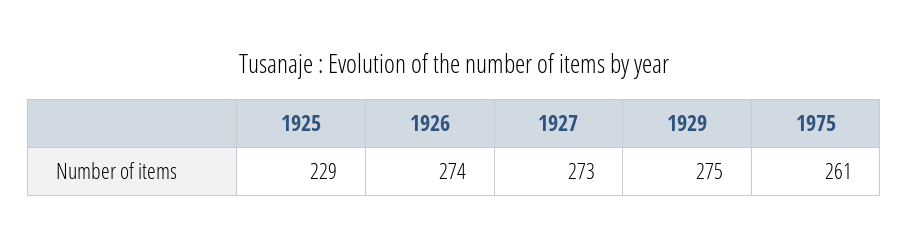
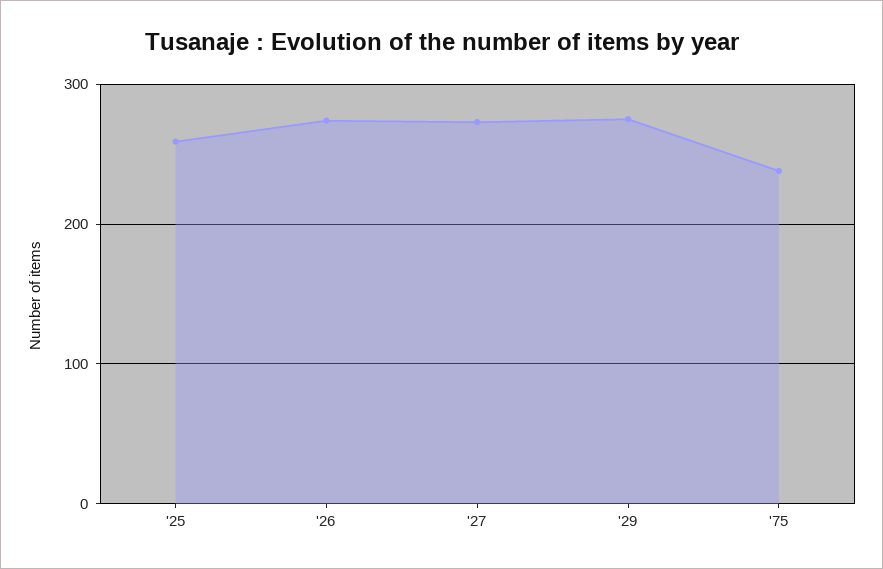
1925: 229 -> 260
1975: 261 -> 240

